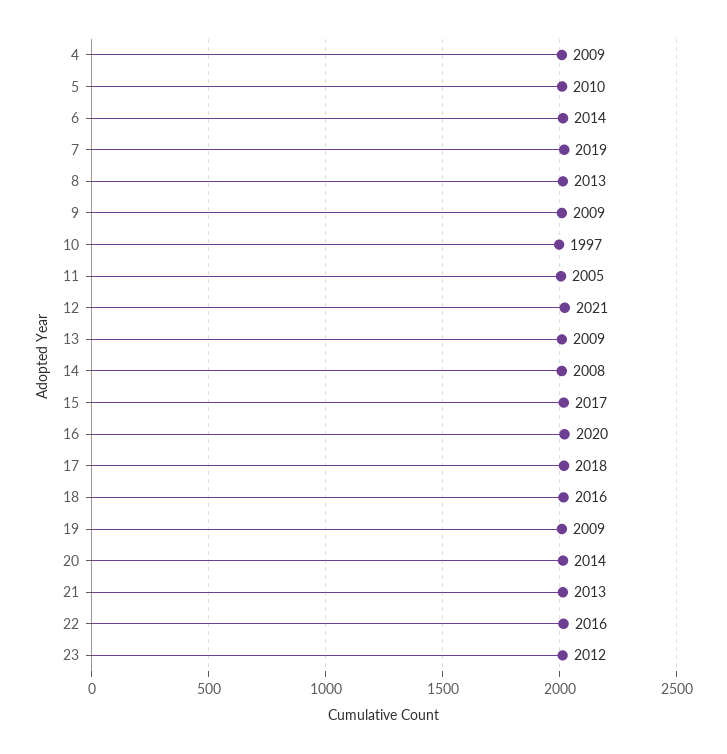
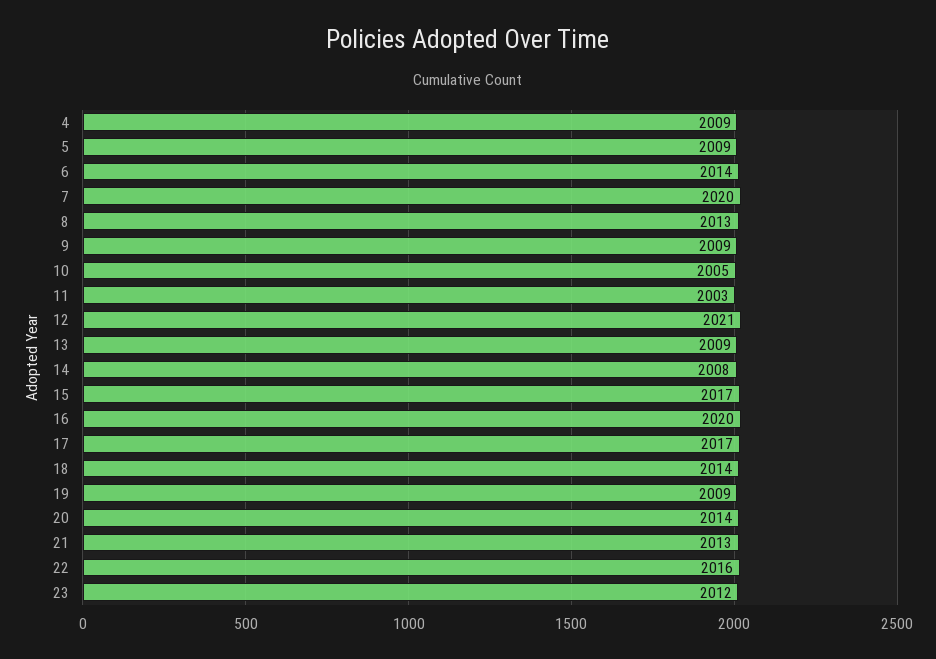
5: 2010 -> 2009
7: 2019 -> 2020
10: 1997 -> 2005
11: 2005 -> 2003
17: 2018 -> 2017
18: 2016 -> 2014

